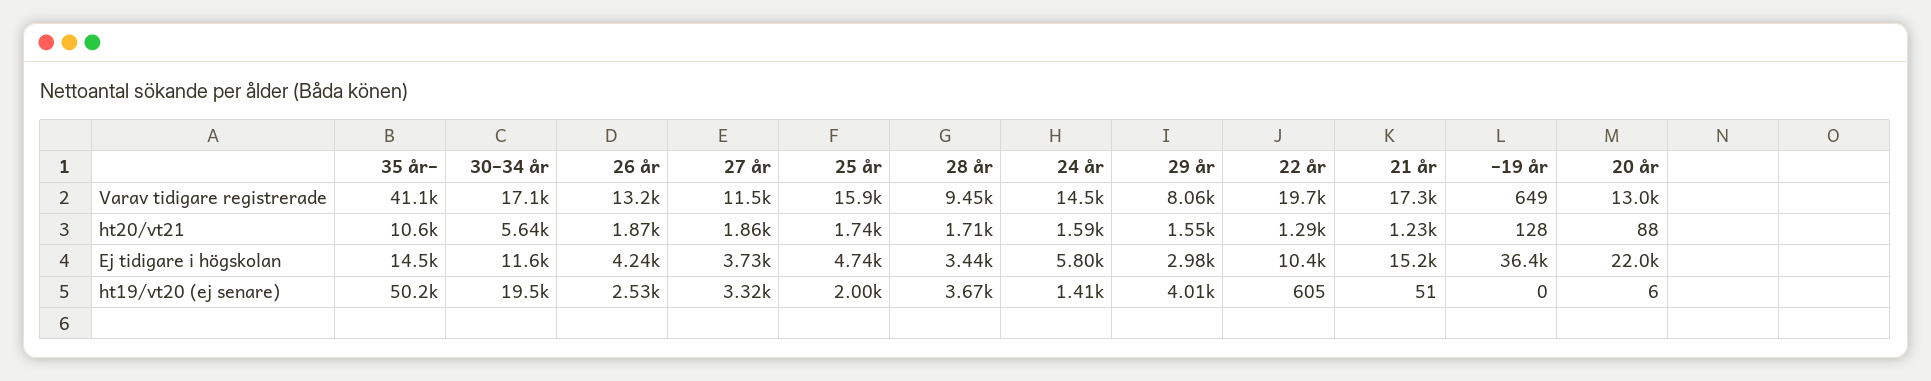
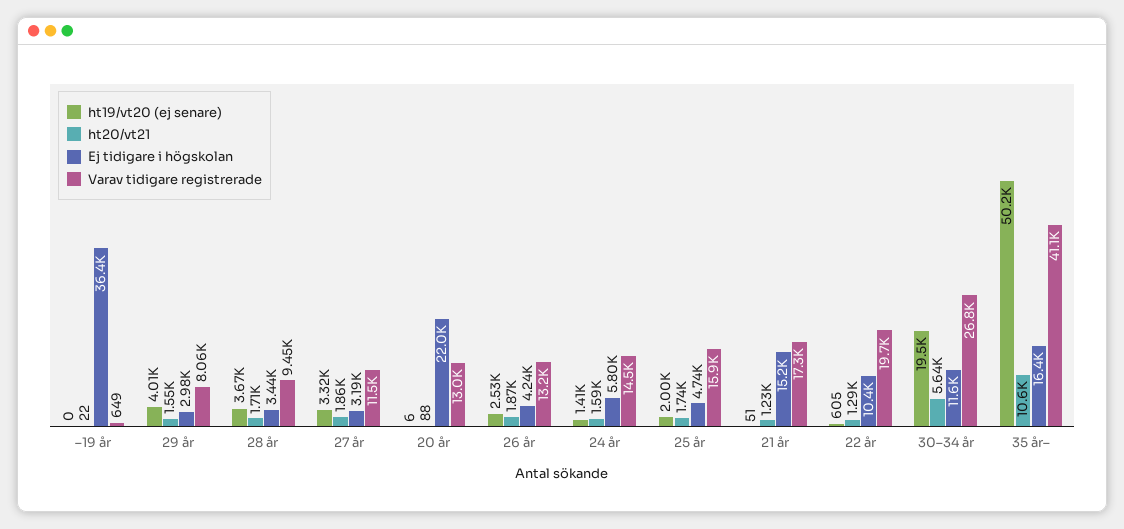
Varav tidigare registrerade, 30–34 år: 17100 -> 26800
ht20/vt21, –19 år: 128 -> 22
Ej tidigare i högskolan, 35 år–: 14500 -> 16400
Ej tidigare i högskolan, 27 år: 3730 -> 3190

